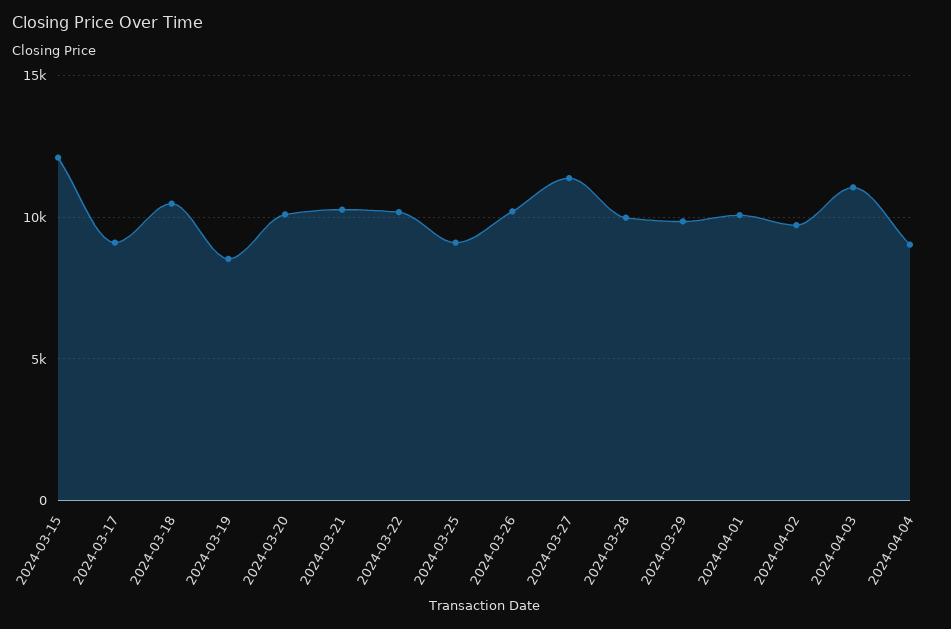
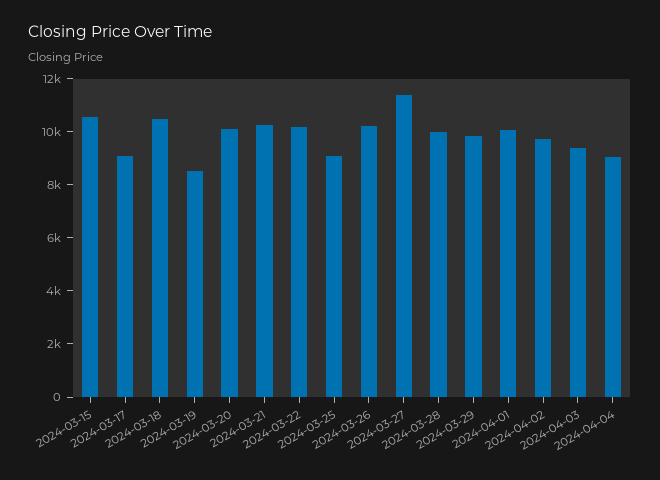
2024-03-15: 12000 -> 10500
2024-04-03: 11000 -> 9500

